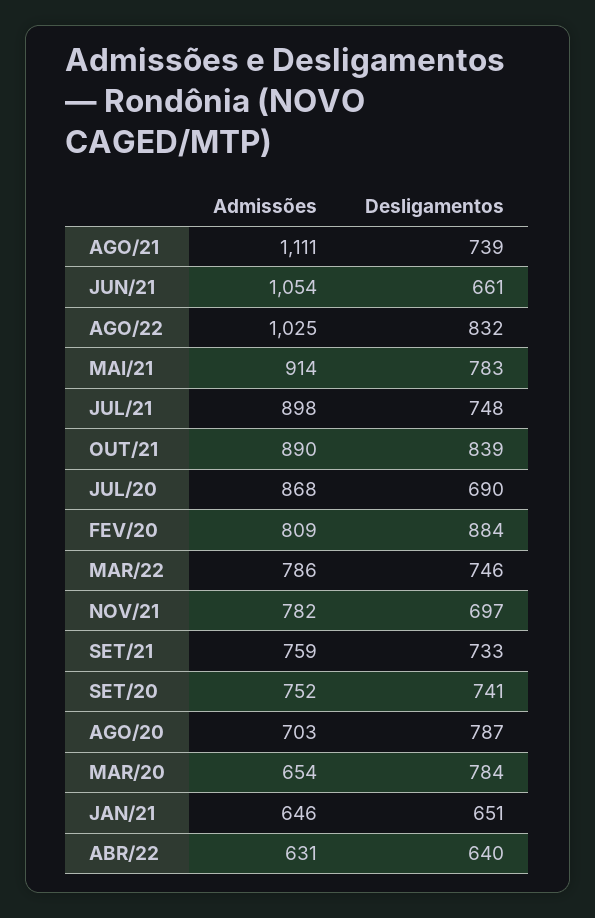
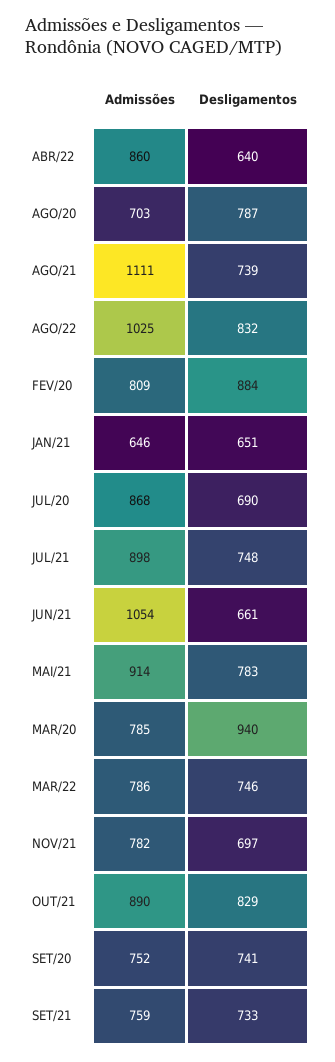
Desligamentos, OUT/21: 839 -> 829
Admissões, MAR/20: 654 -> 785
Desligamentos, MAR/20: 784 -> 940
Admissões, ABR/22: 631 -> 860

